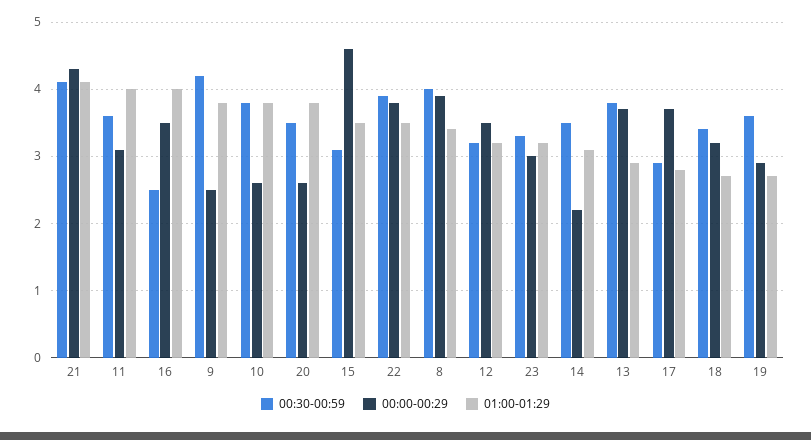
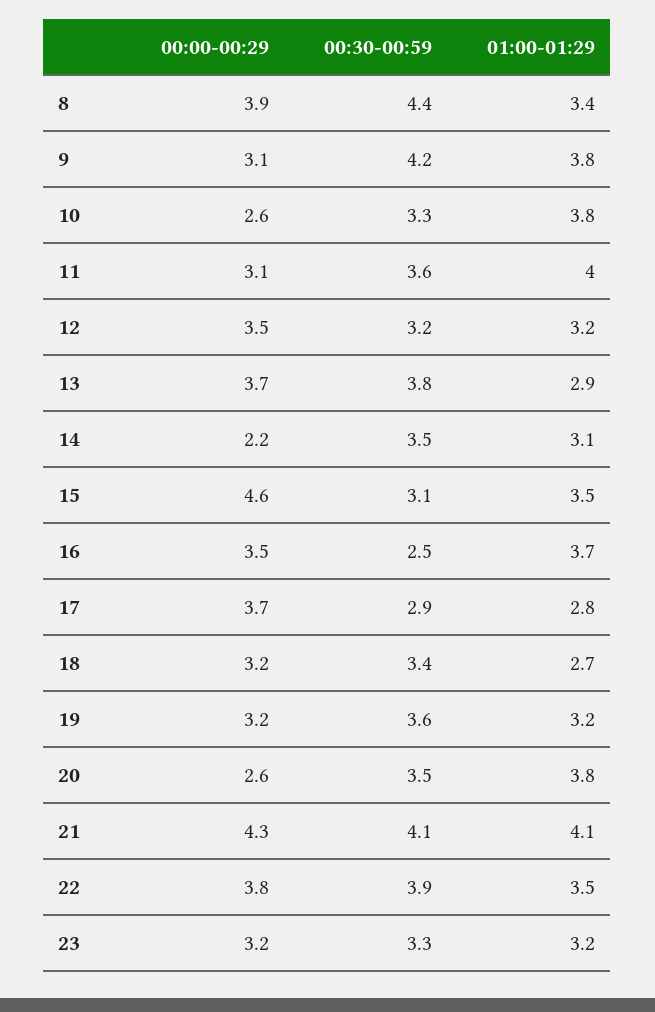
01:00-01:29, 16: 4 -> 3.7
00:00-00:29, 9: 2.5 -> 3.1
00:30-00:59, 10: 3.8 -> 3.3
00:30-00:59, 8: 4 -> 4.4
00:00-00:29, 23: 3 -> 3.2
00:00-00:29, 19: 2.9 -> 3.2
01:00-01:29, 19: 2.7 -> 3.2

